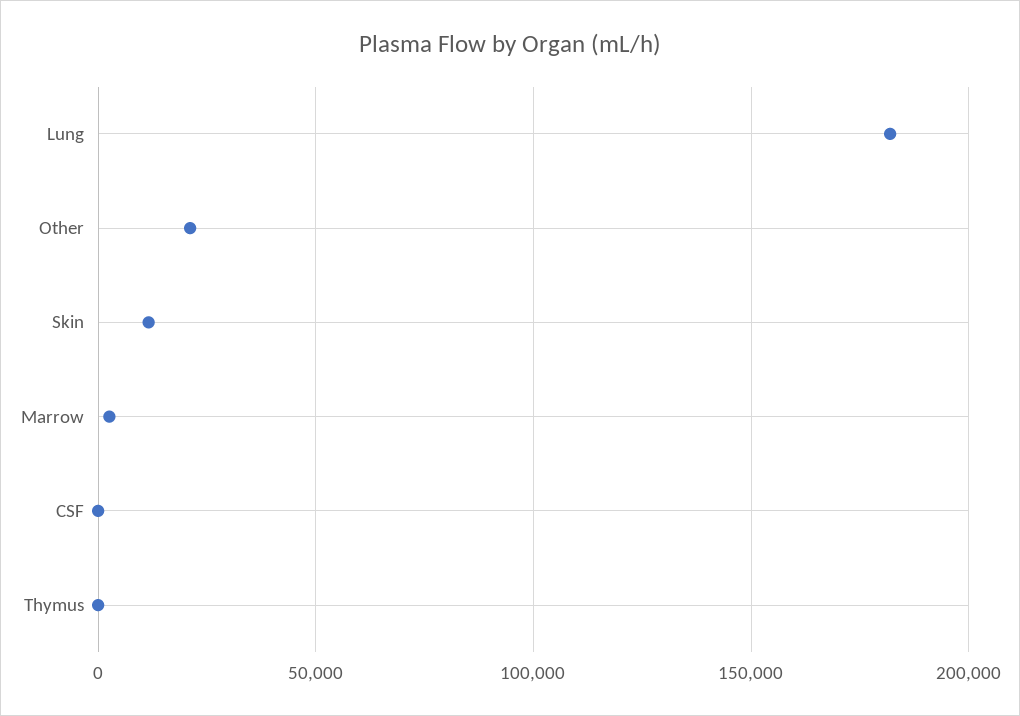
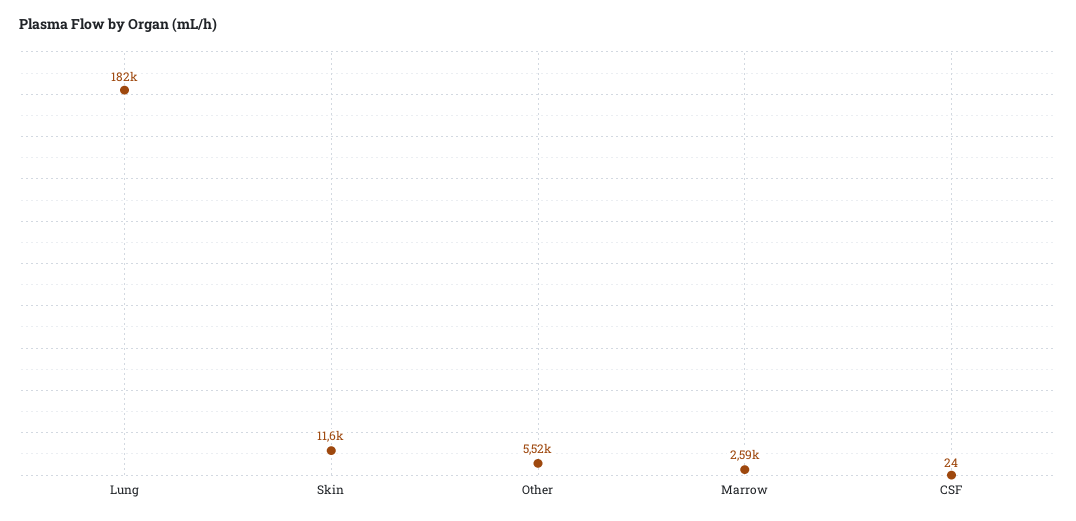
Other: 20000 -> 5520
Thymus: 0 -> none

